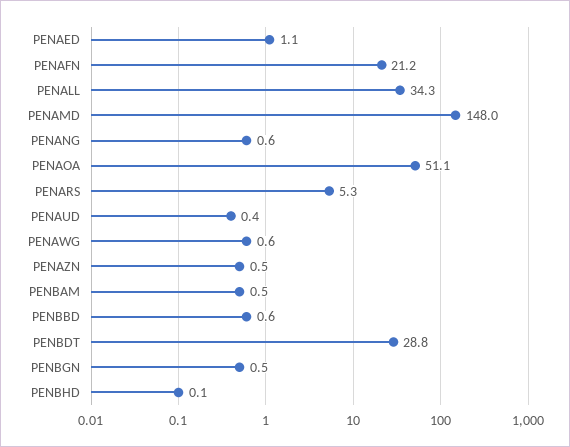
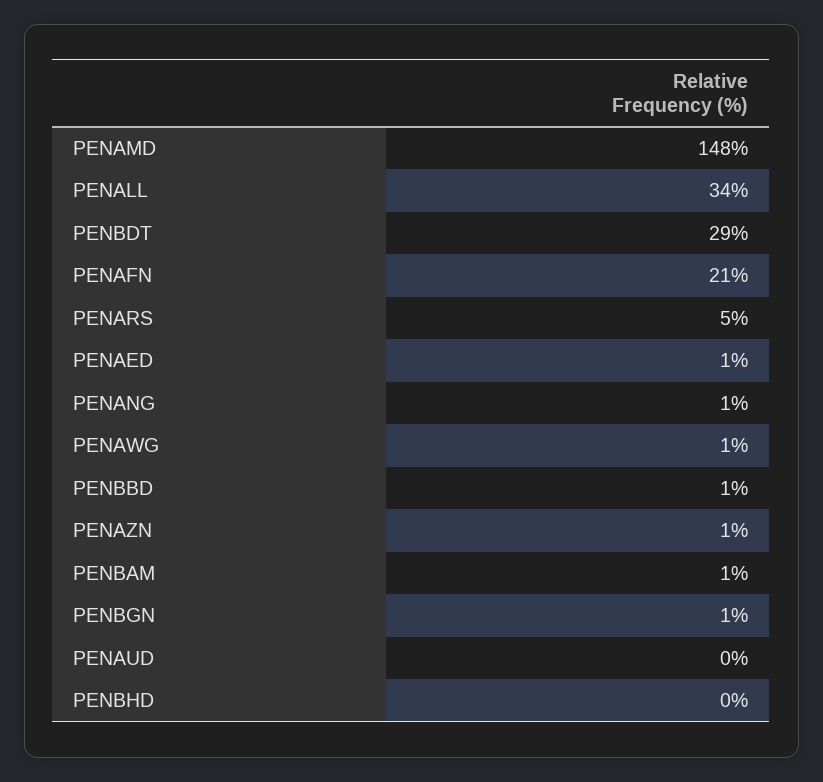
PENAOA: 51.1 -> none

